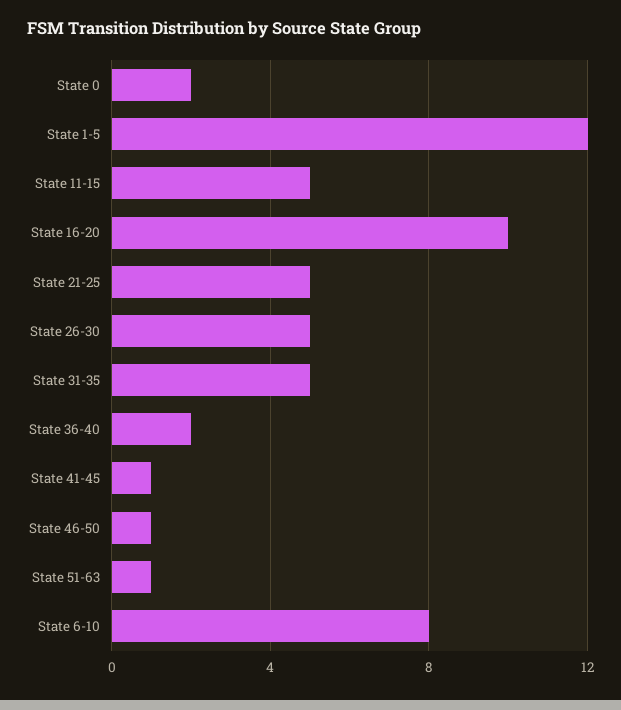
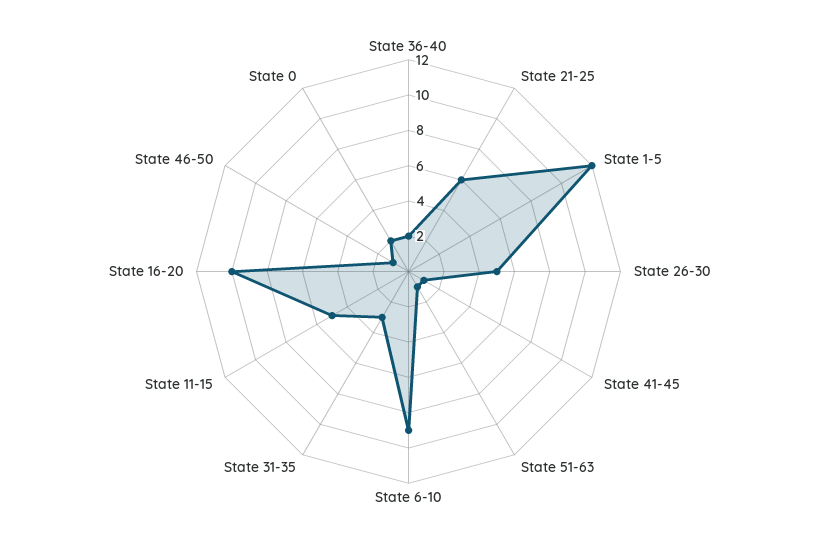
State 21-25: 5 -> 6
State 31-35: 5 -> 3
State 6-10: 8 -> 9

